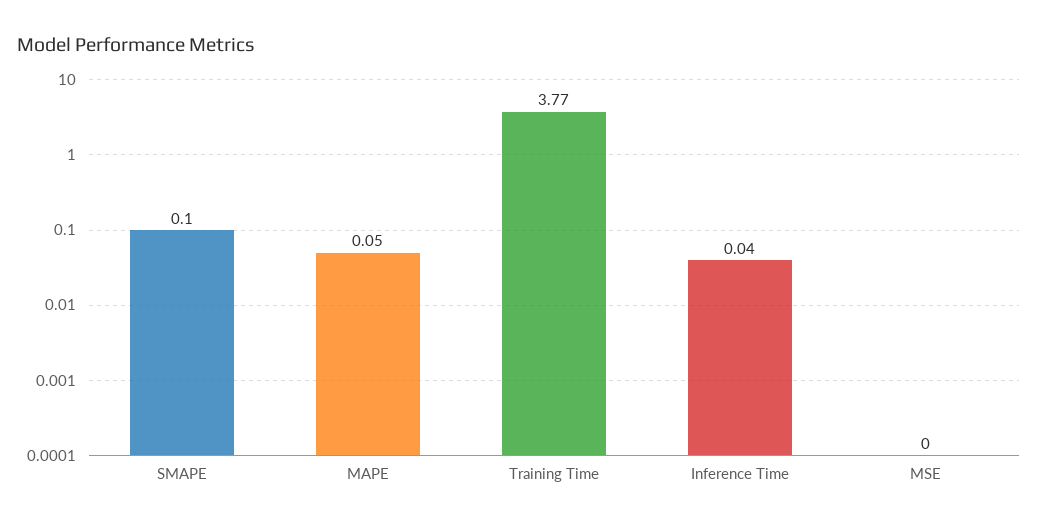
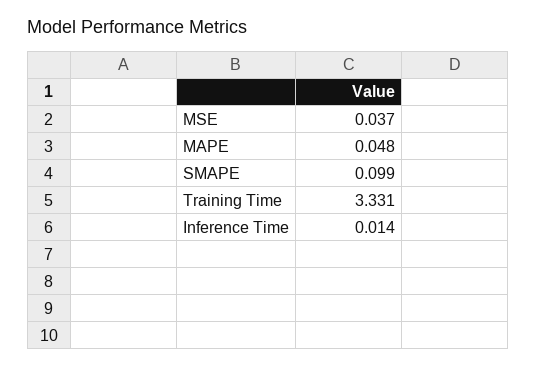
Training Time: 3.77 -> 3.331
Inference Time: 0.04 -> 0.014
MSE: 0 -> 0.037

